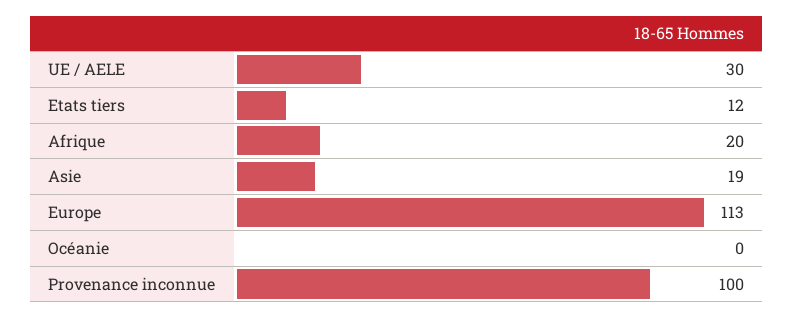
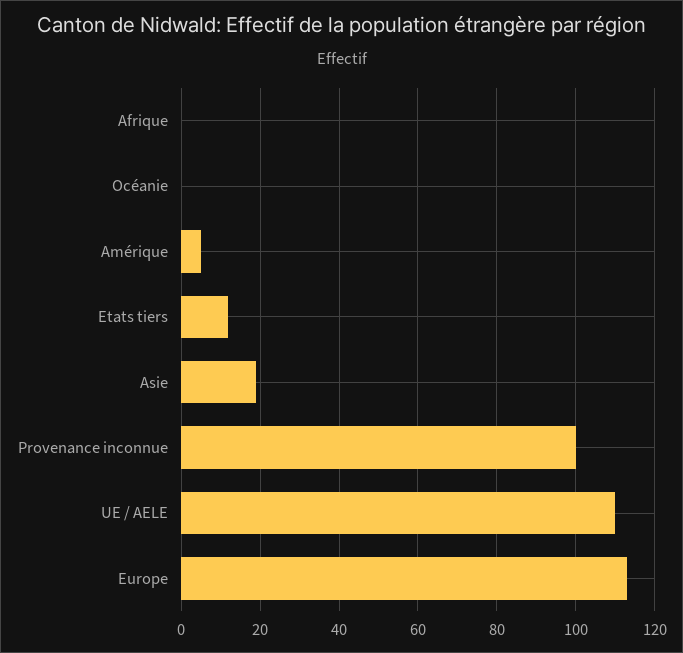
UE / AELE: 30 -> 110
Afrique: 20 -> 0
Amérique: none -> 5

